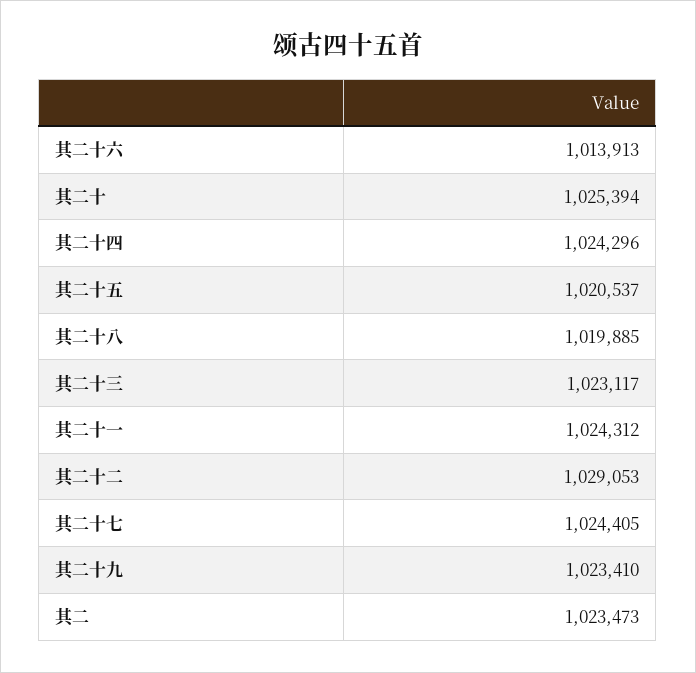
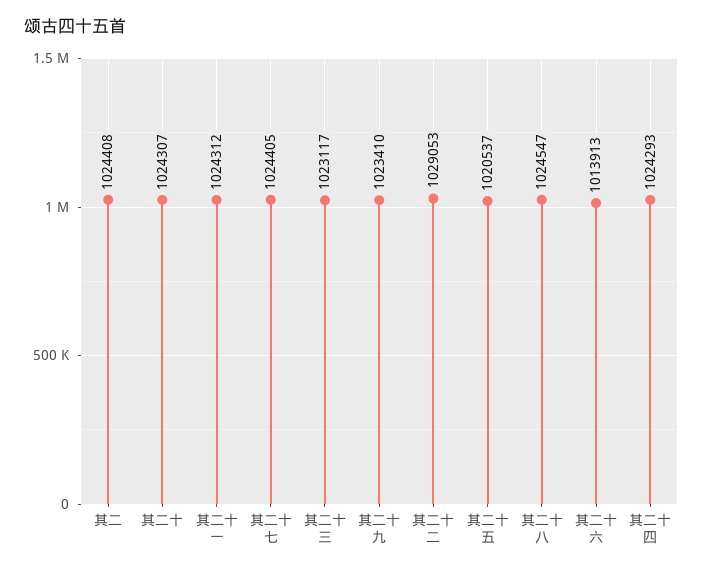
其二十: 1025394 -> 1024307
其二十四: 1024296 -> 1024293
其二十八: 1019885 -> 1024547
其二: 1023473 -> 1024408

